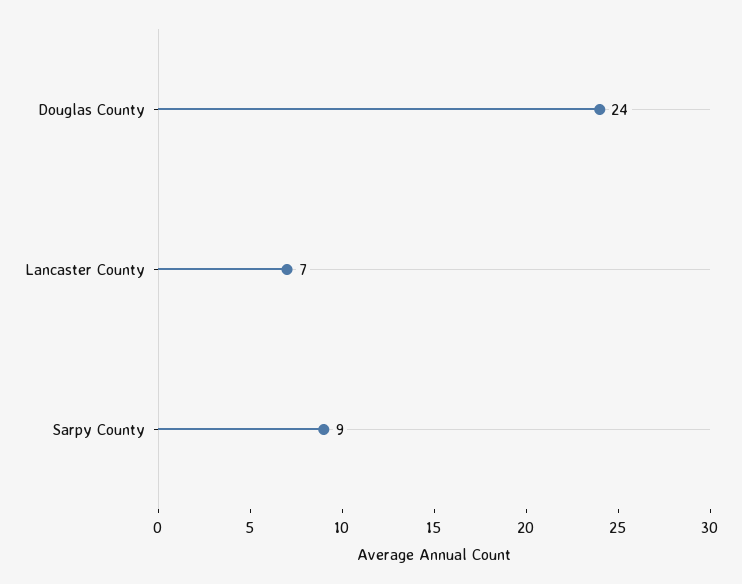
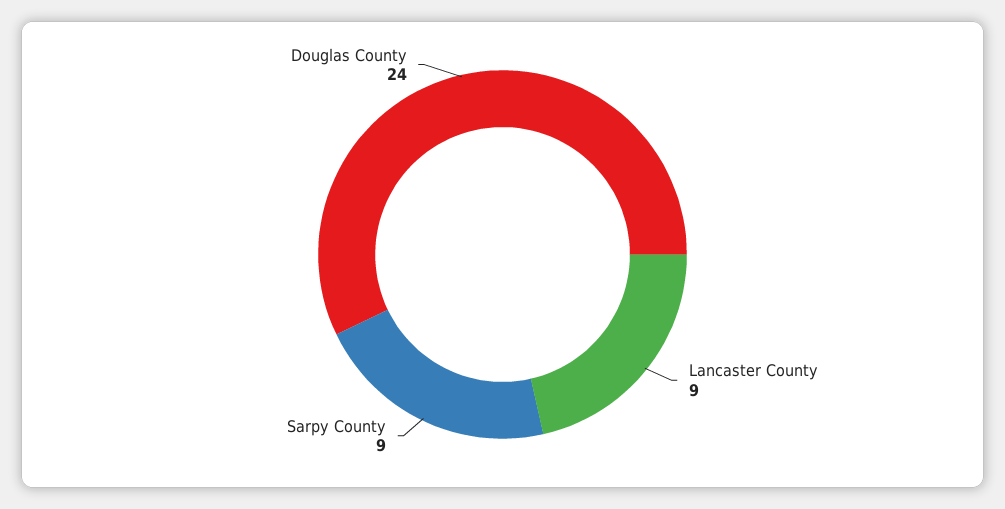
Lancaster County: 7 -> 9

